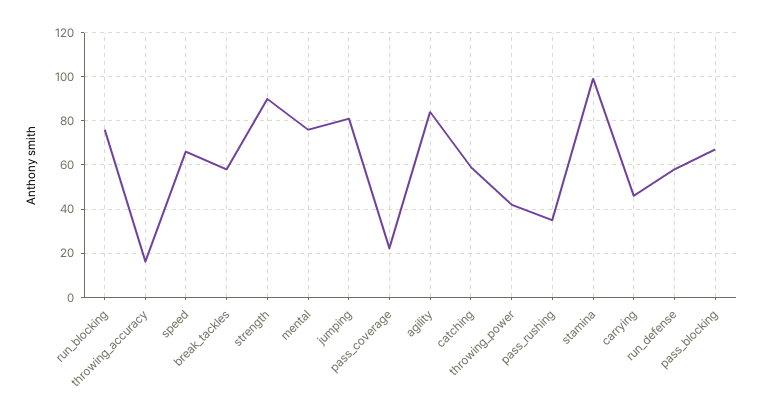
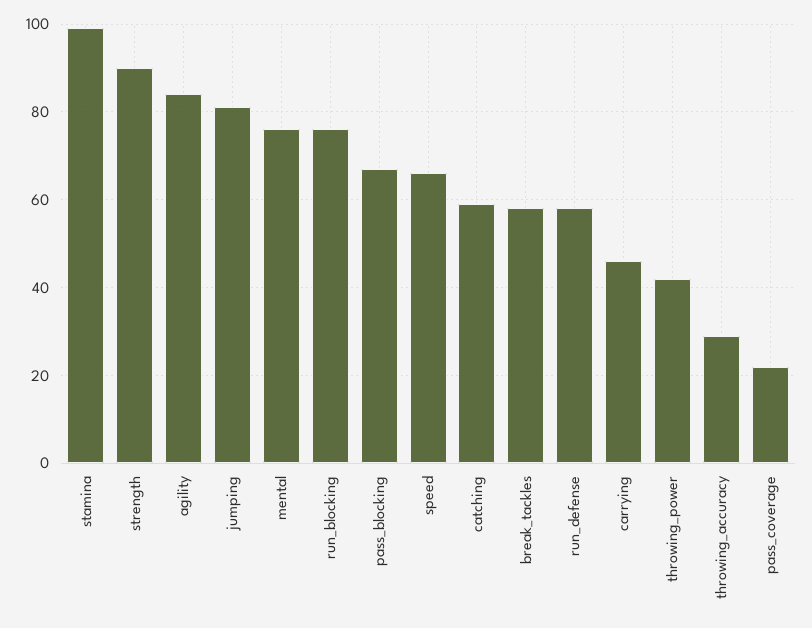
throwing_accuracy: 15 -> 30
pass_rushing: 35 -> none

